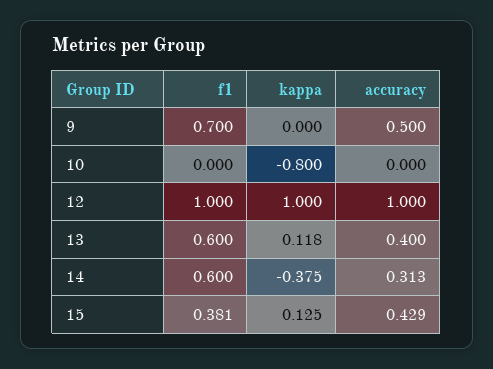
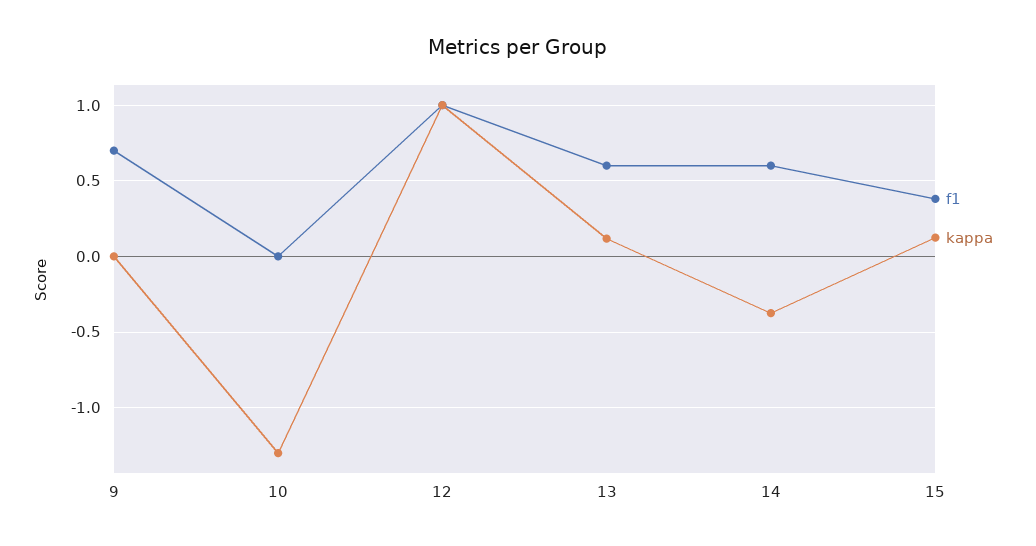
accuracy, 9: 0.5 -> none
kappa, 10: -0.8 -> -1.3
accuracy, 10: 0 -> none
accuracy, 12: 1 -> none
accuracy, 13: 0.4 -> none
accuracy, 14: 0.313 -> none
accuracy, 15: 0.429 -> none

